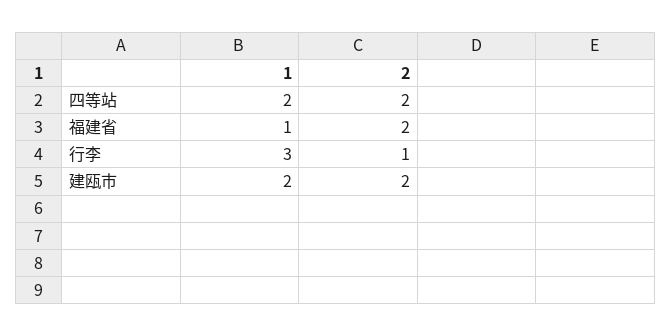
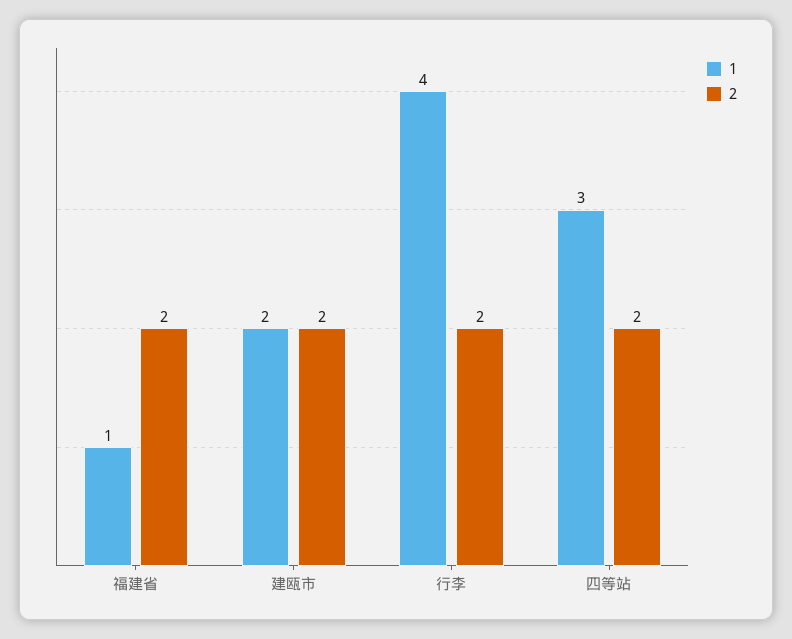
1, 四等站: 2 -> 3
1, 行李: 3 -> 4
2, 行李: 1 -> 2

